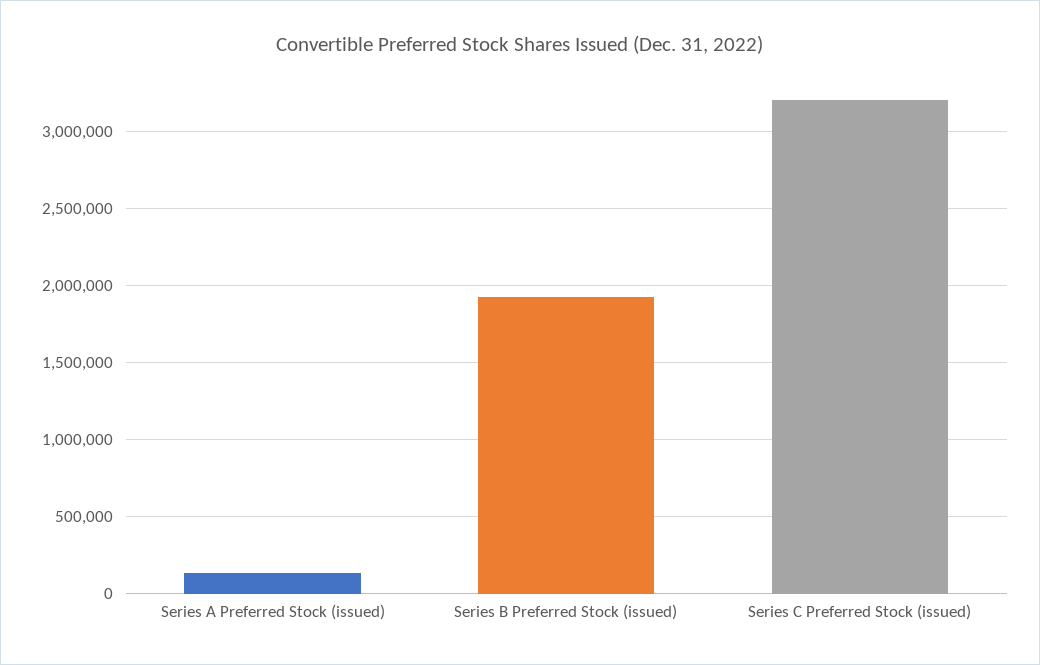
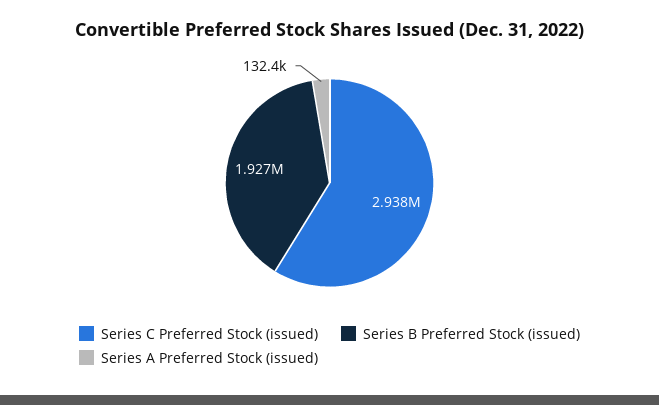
Series C Preferred Stock (issued): 3200000 -> 2938000

